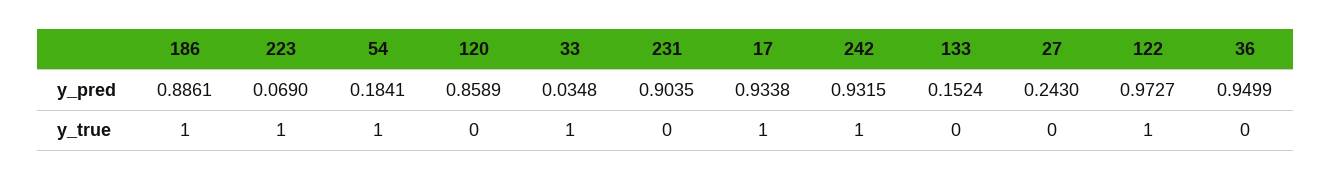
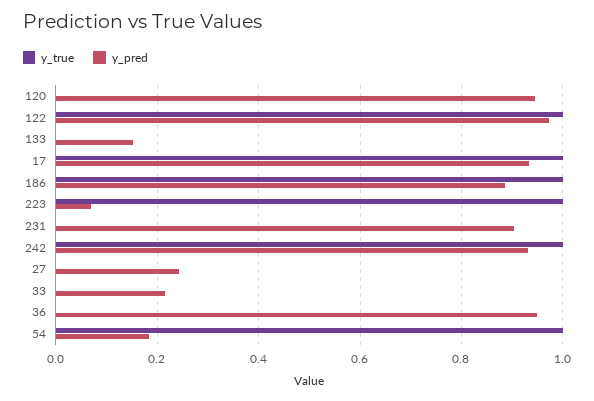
y_pred, 120: 0.8589 -> 0.94
y_pred, 33: 0.0348 -> 0.22
y_true, 33: 1 -> 0

